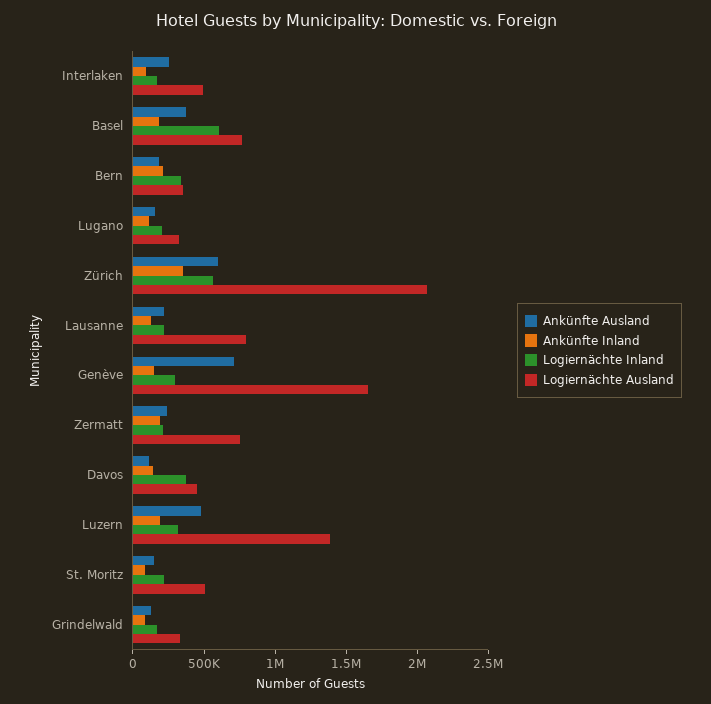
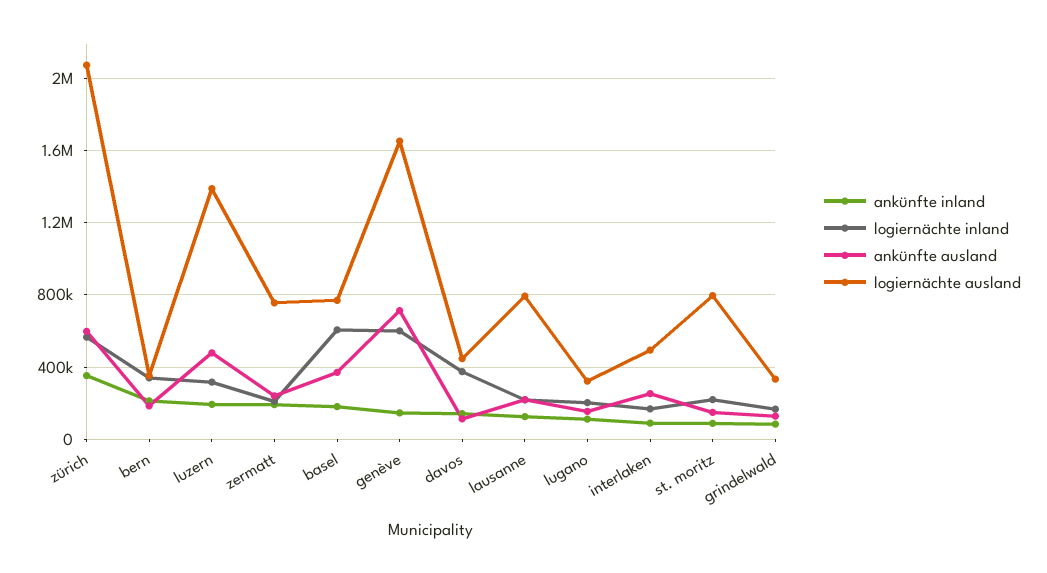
Logiernächte Inland, Genève: 300000 -> 600000
Logiernächte Ausland, St. Moritz: 500000 -> 800000

